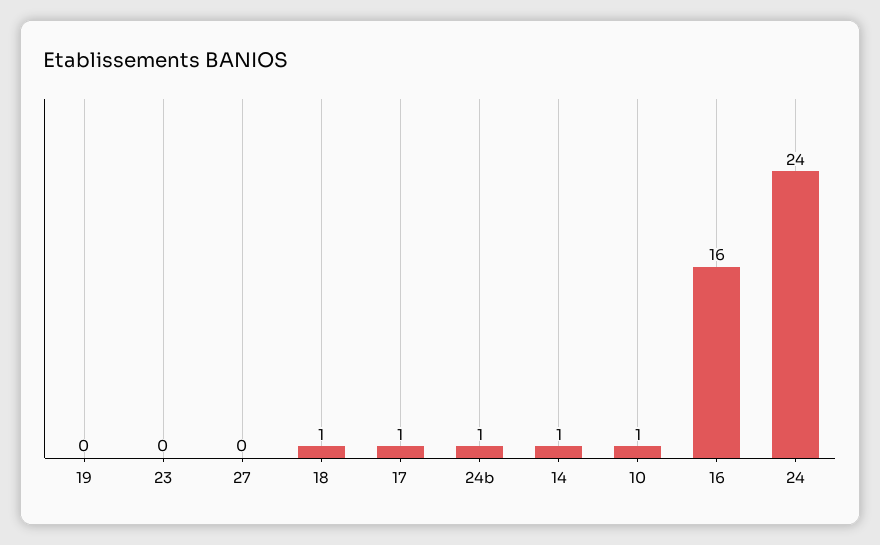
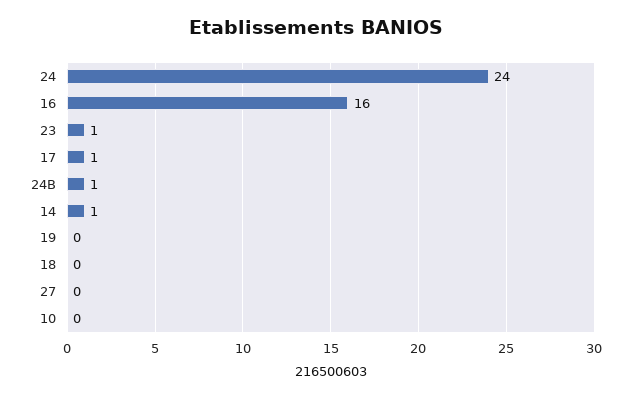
23: 0 -> 1
18: 1 -> 0
10: 1 -> 0

